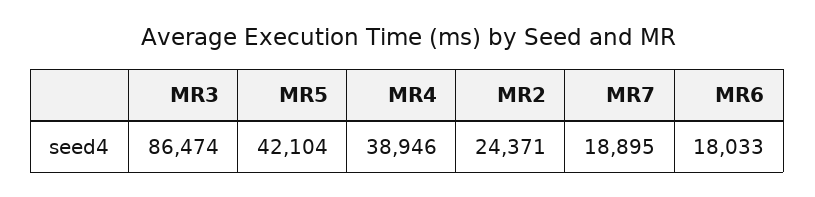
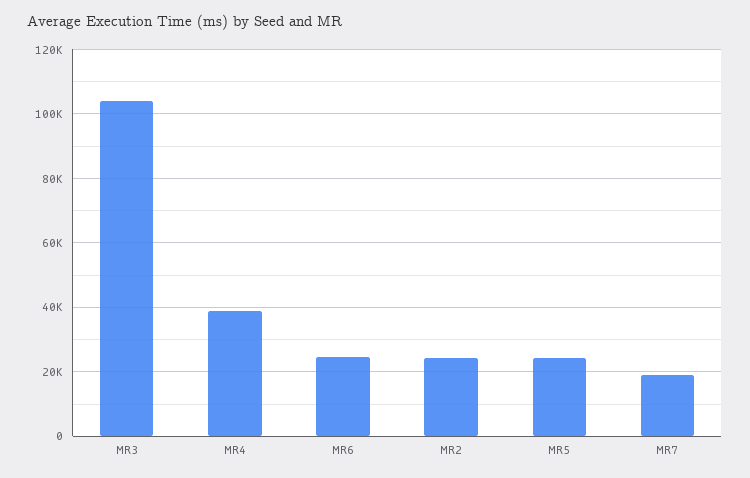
MR3: 86474 -> 104000
MR5: 42104 -> 24000
MR6: 18033 -> 24000

